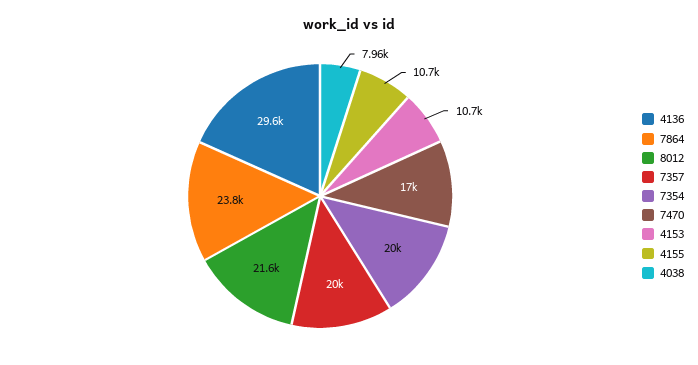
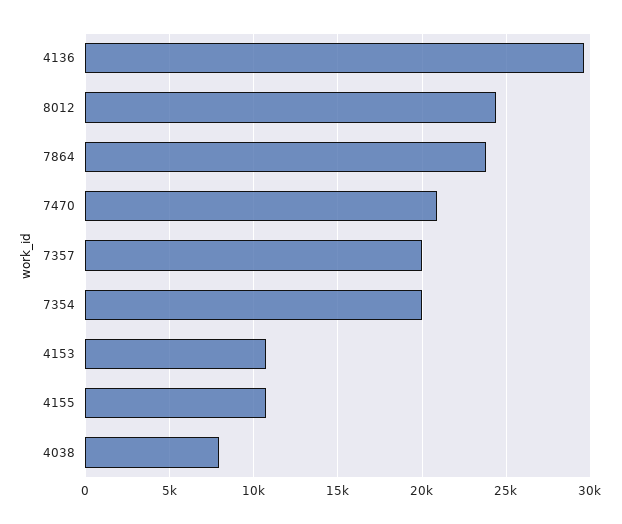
8012: 21600 -> 24500
7470: 17000 -> 21000

